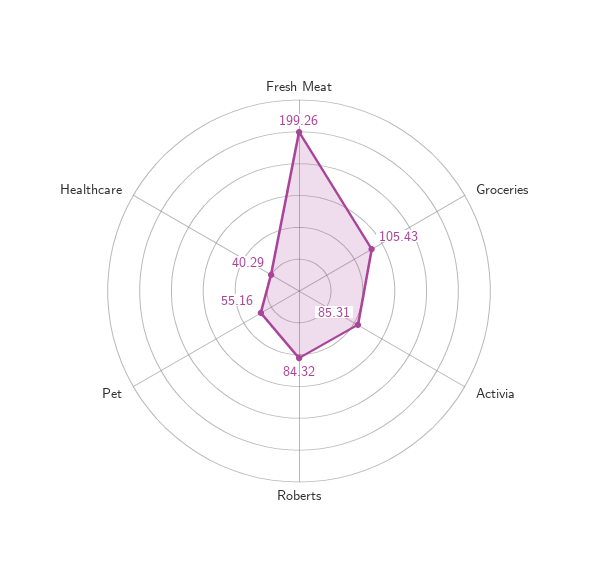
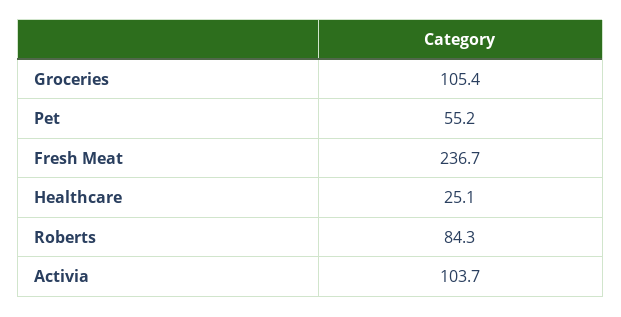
Fresh Meat: 199.26 -> 236.7
Activia: 85.31 -> 103.7
Healthcare: 40.29 -> 25.1

